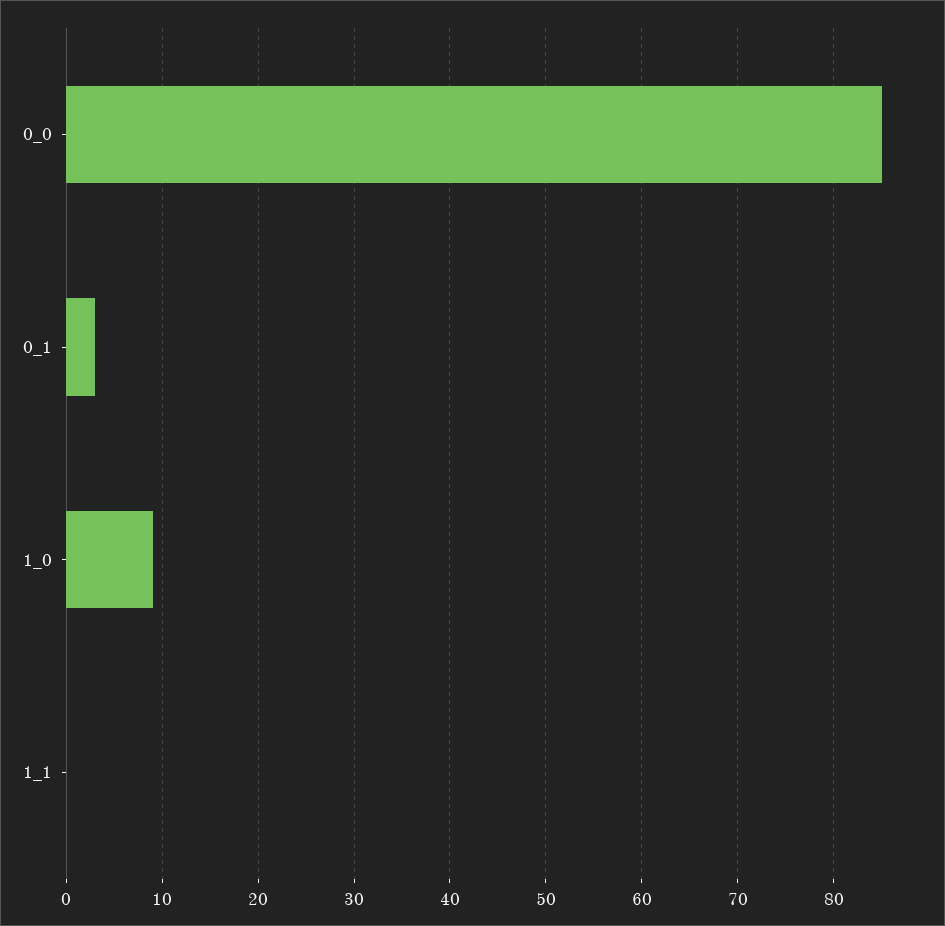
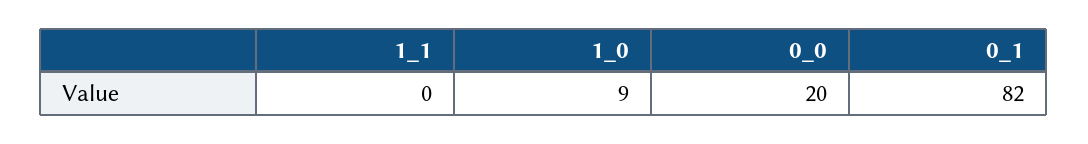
0_0: 85 -> 20
0_1: 3 -> 82

